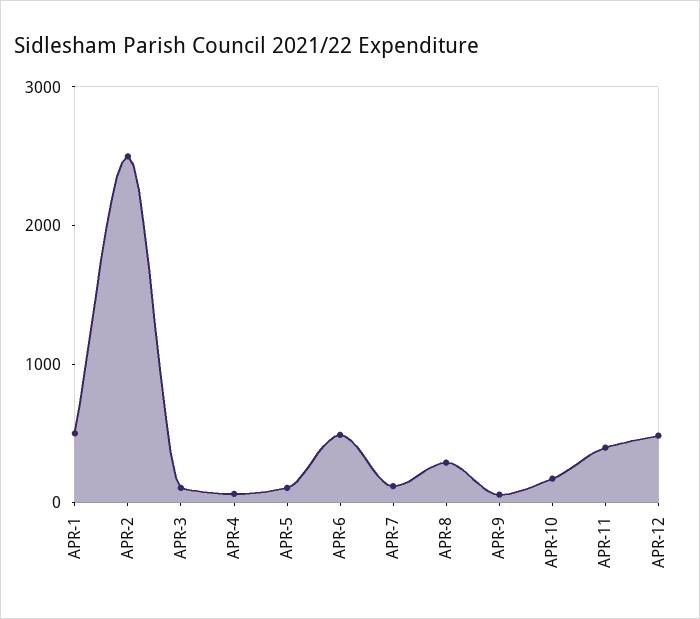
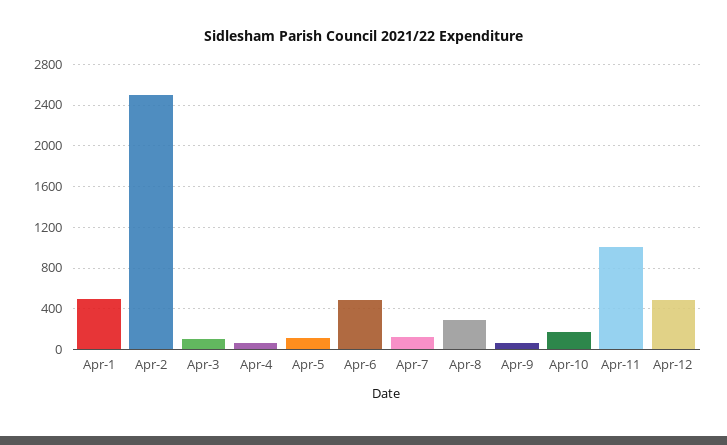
APR-11: 400 -> 1000

